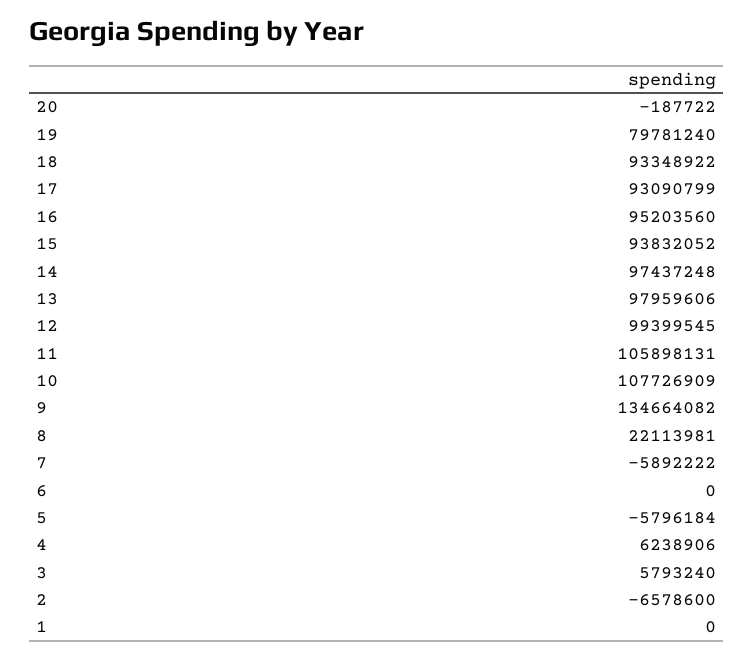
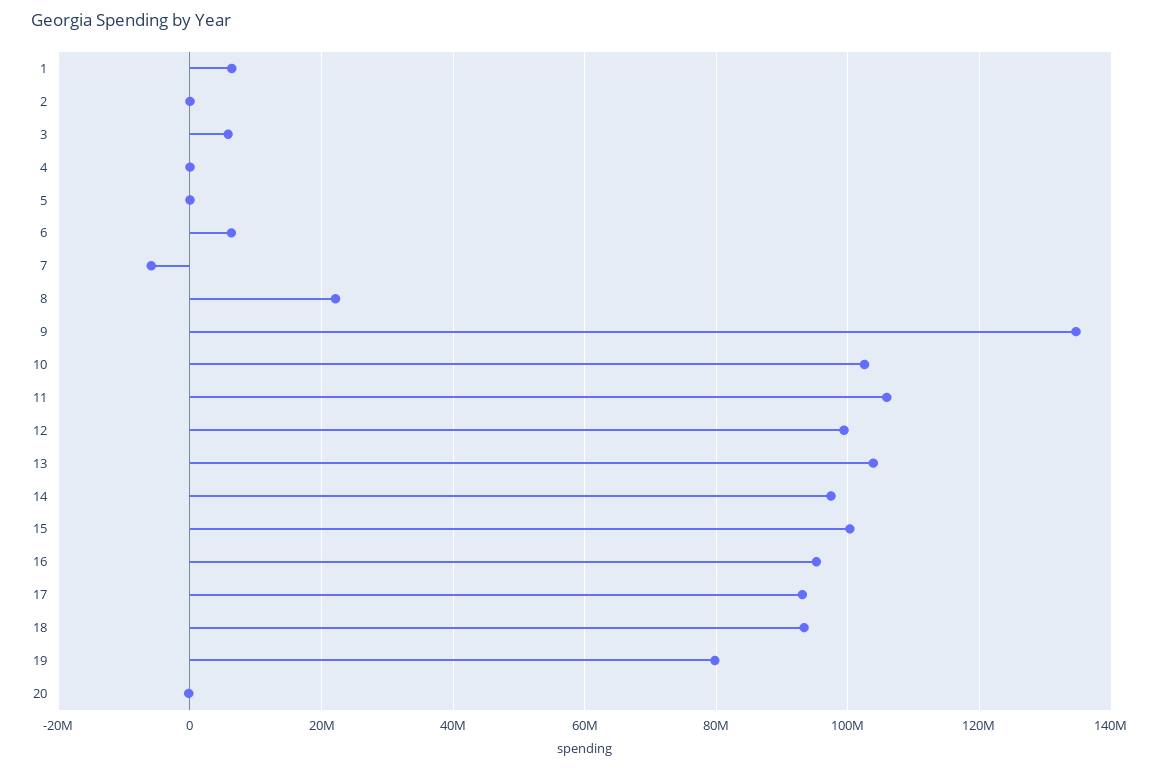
15: 93832052 -> 100000000
13: 97959606 -> 104000000
10: 107726909 -> 102000000
6: 0 -> 6000000
5: -5796184 -> 0
4: 6238906 -> 0
2: -6578600 -> 0
1: 0 -> 6000000

